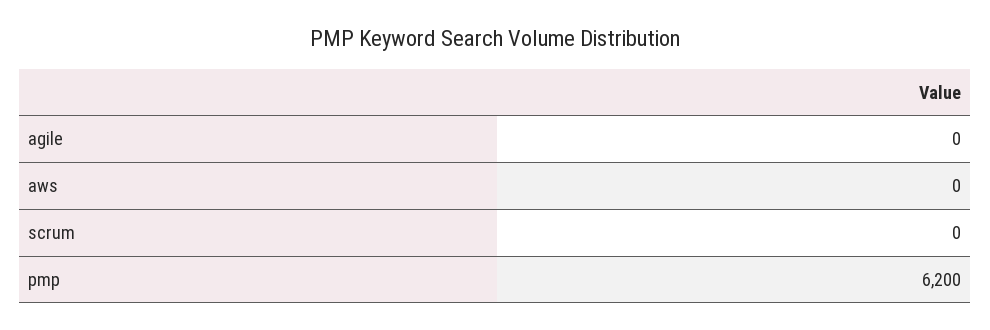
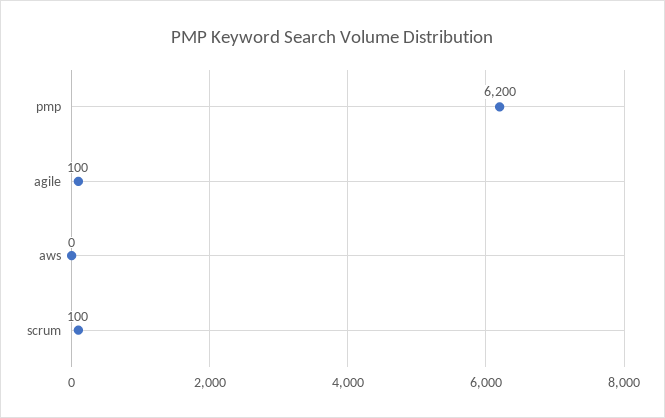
agile: 0 -> 100
scrum: 0 -> 100

